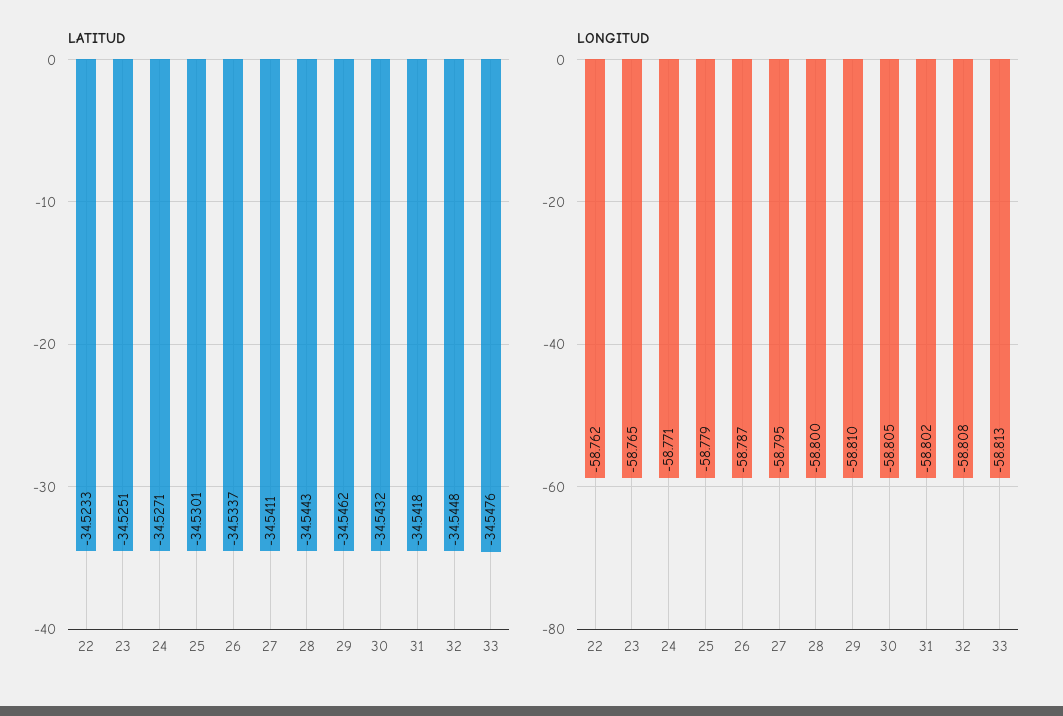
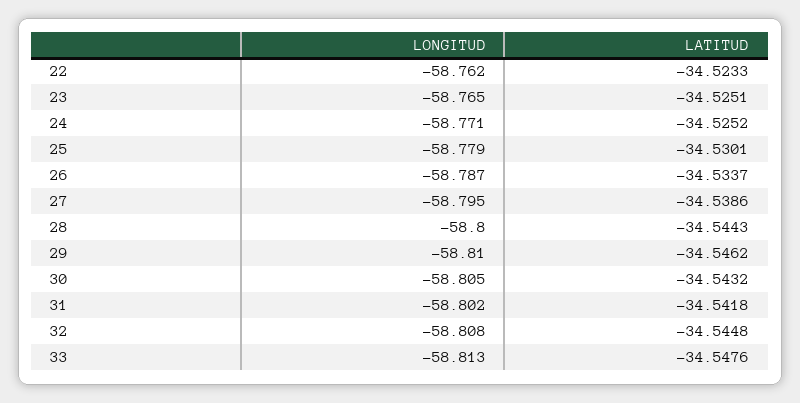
LATITUD, 24: -34.5271 -> -34.5252
LATITUD, 27: -34.5411 -> -34.5386

